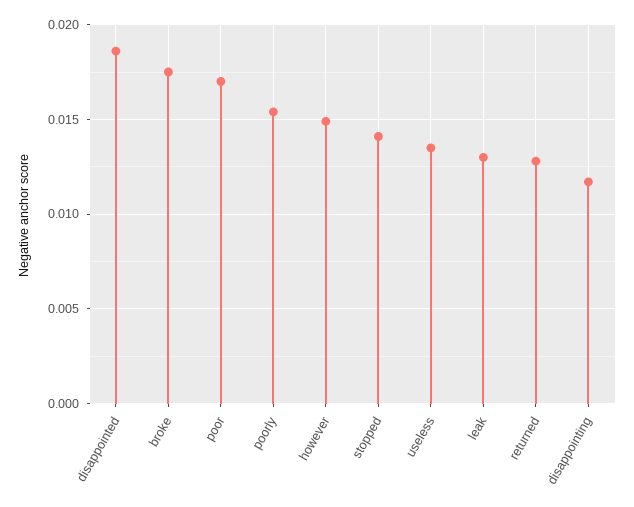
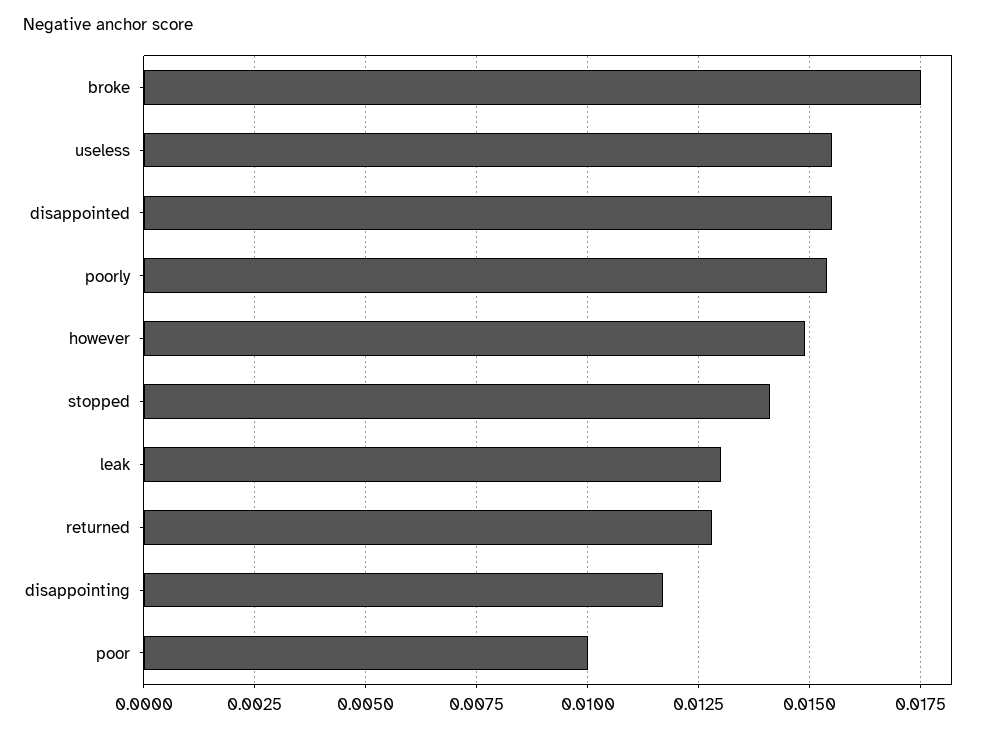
disappointed: 0.0185 -> 0.0155
poor: 0.017 -> 0.01
useless: 0.0135 -> 0.0155

